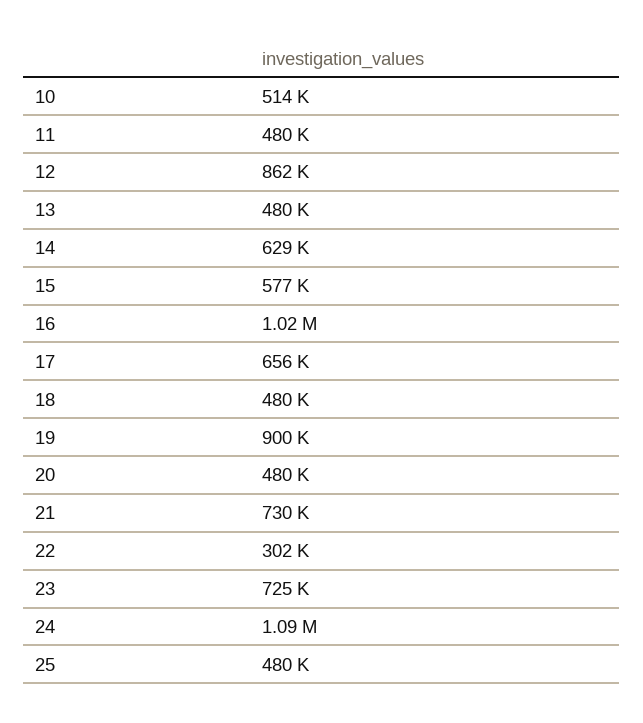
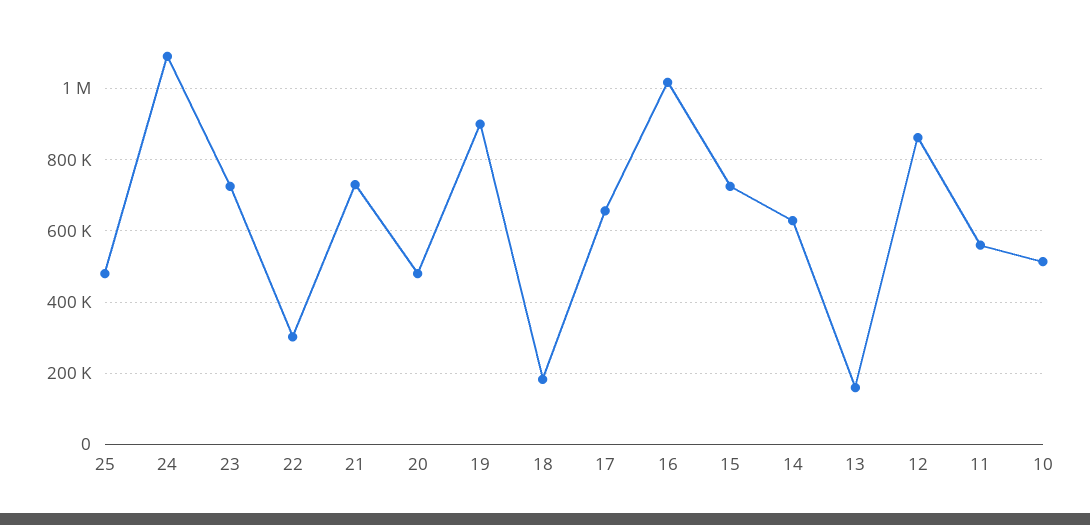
11: 480000 -> 560000
13: 480000 -> 160000
15: 577000 -> 720000
18: 480000 -> 180000

